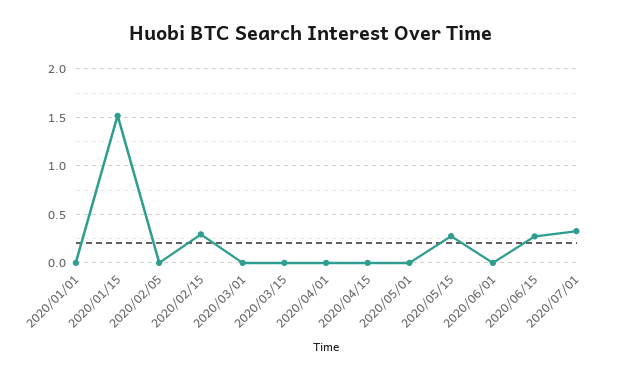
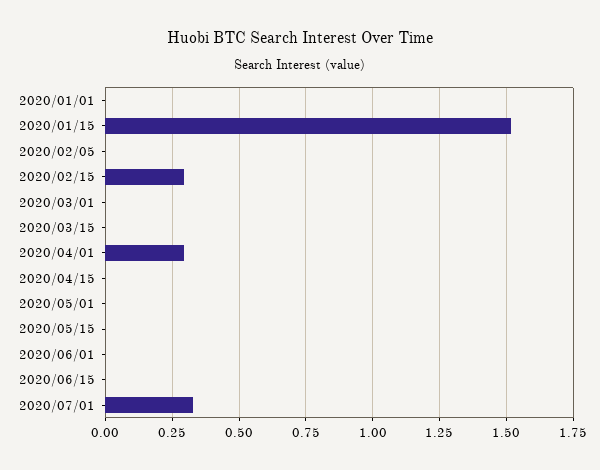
2020/04/01: 0 -> 0.3
2020/05/15: 0.3 -> 0
2020/06/15: 0.3 -> 0

